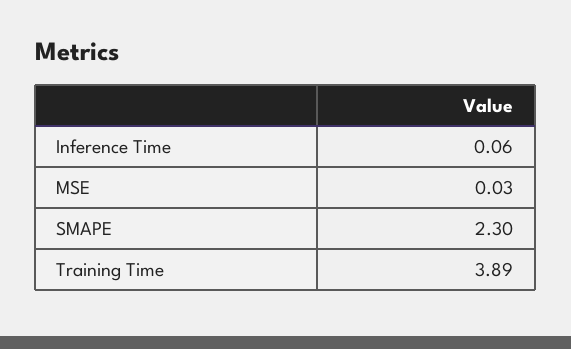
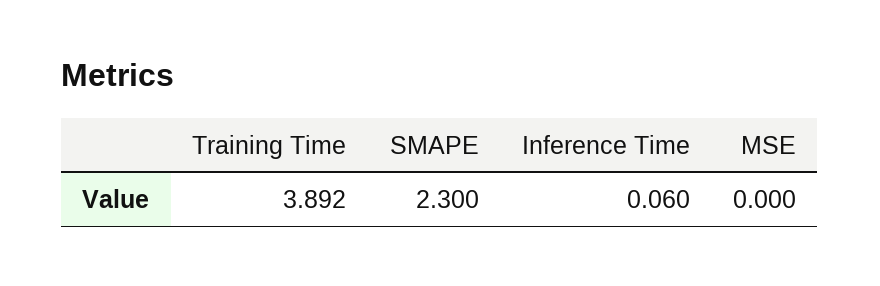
MSE: 0.03 -> 0

